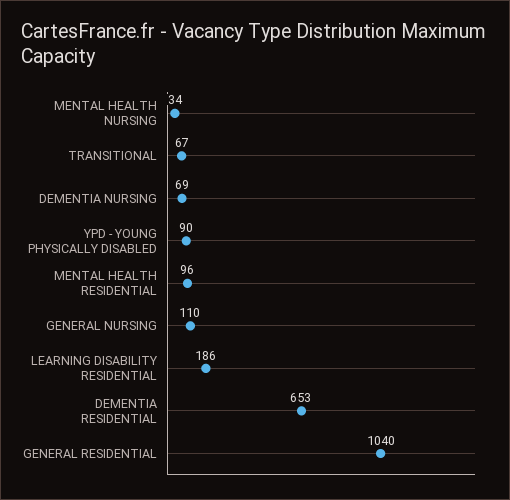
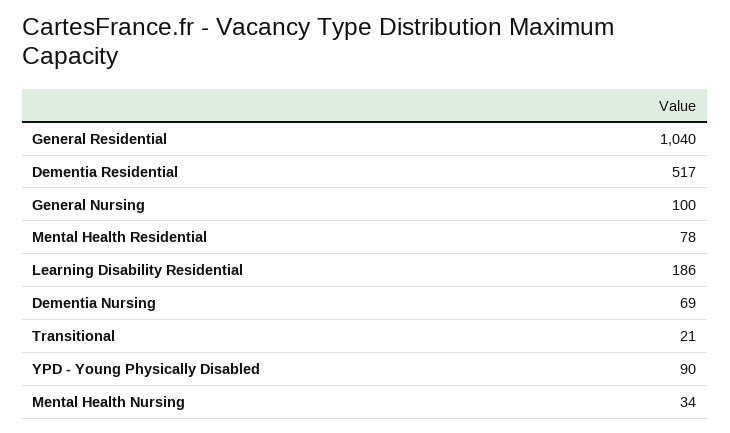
TRANSITIONAL: 67 -> 21
MENTAL HEALTH RESIDENTIAL: 96 -> 78
GENERAL NURSING: 110 -> 100
DEMENTIA RESIDENTIAL: 653 -> 517

